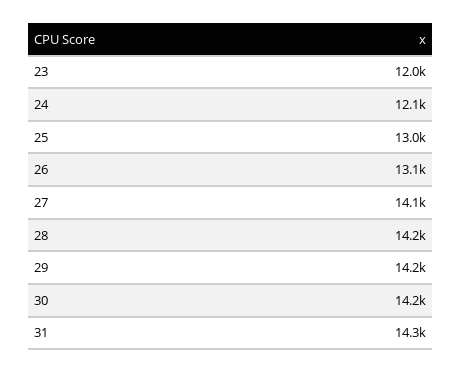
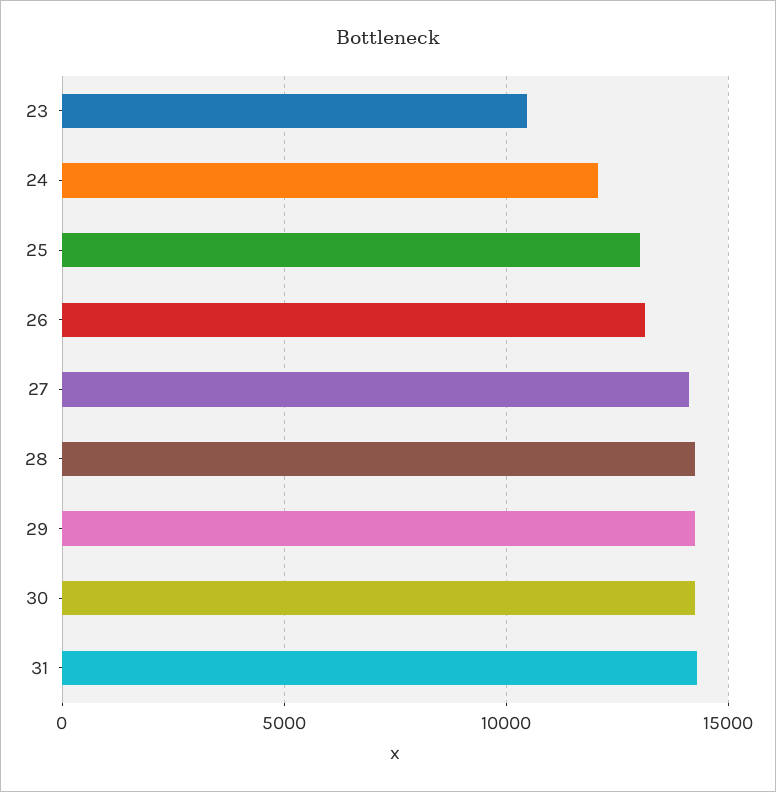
23: 12000 -> 10500

